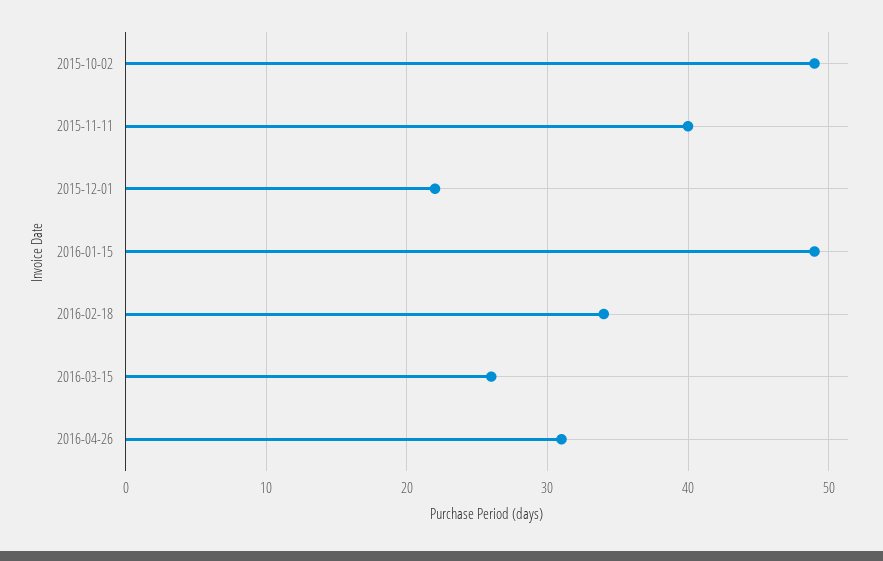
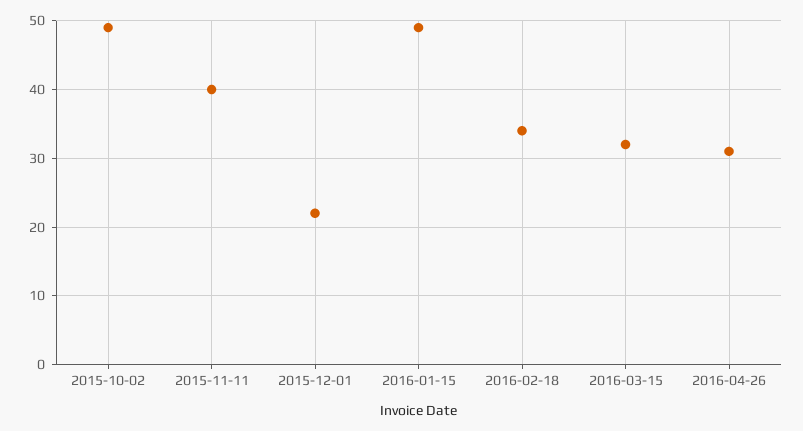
2016-03-15: 26 -> 32

